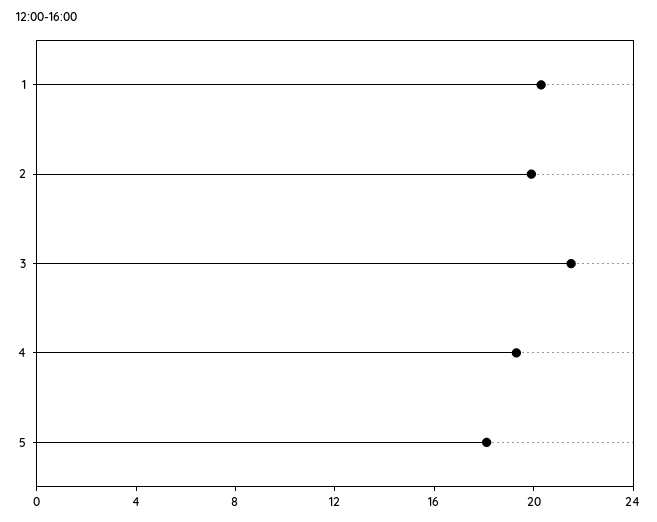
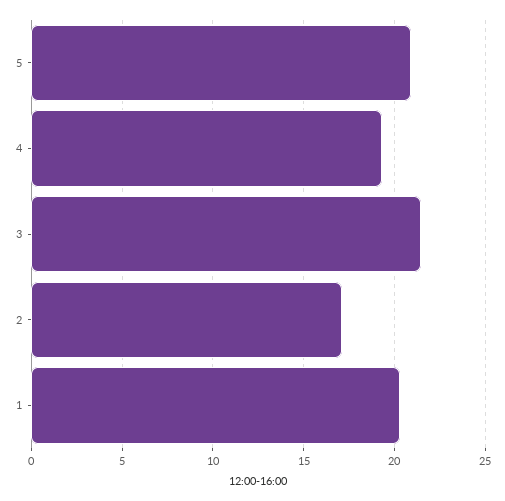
2: 20 -> 17
5: 18 -> 21

